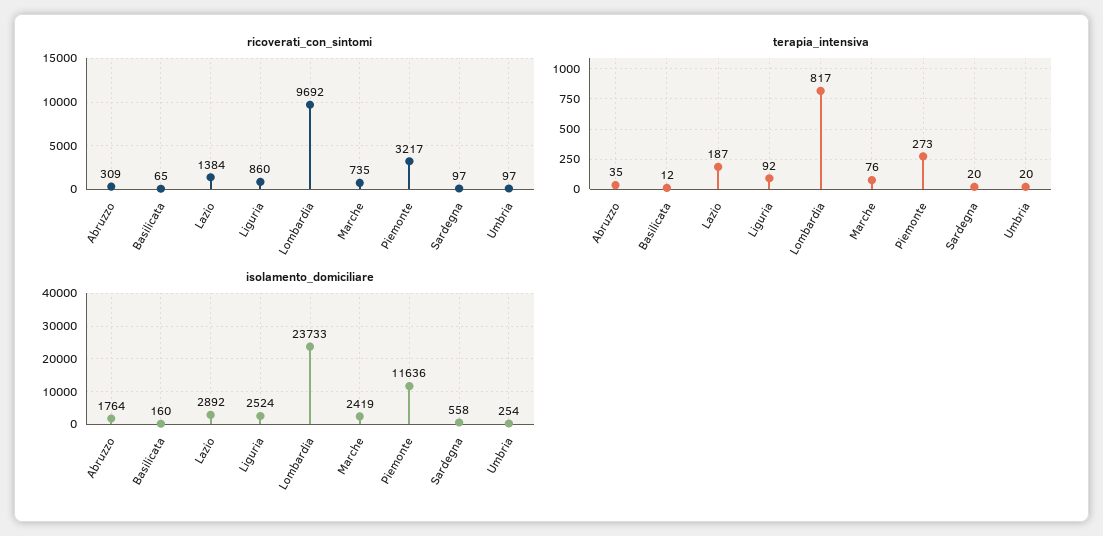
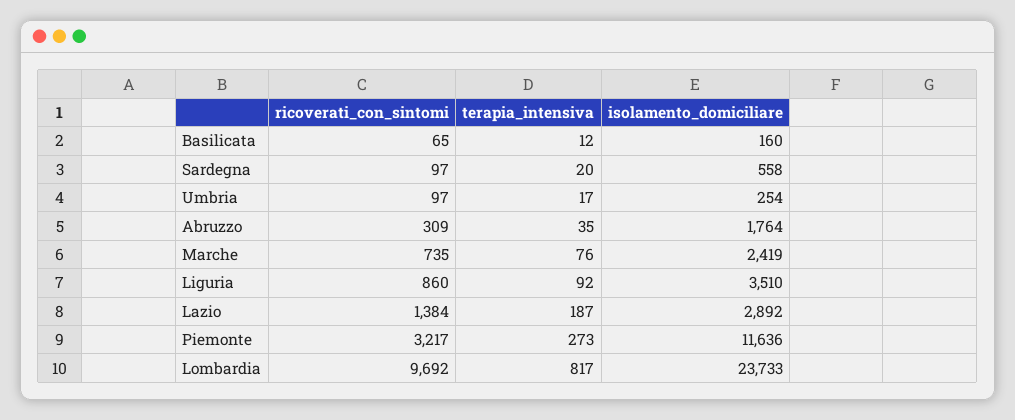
terapia_intensiva, Umbria: 20 -> 17
isolamento_domiciliare, Liguria: 2524 -> 3510

